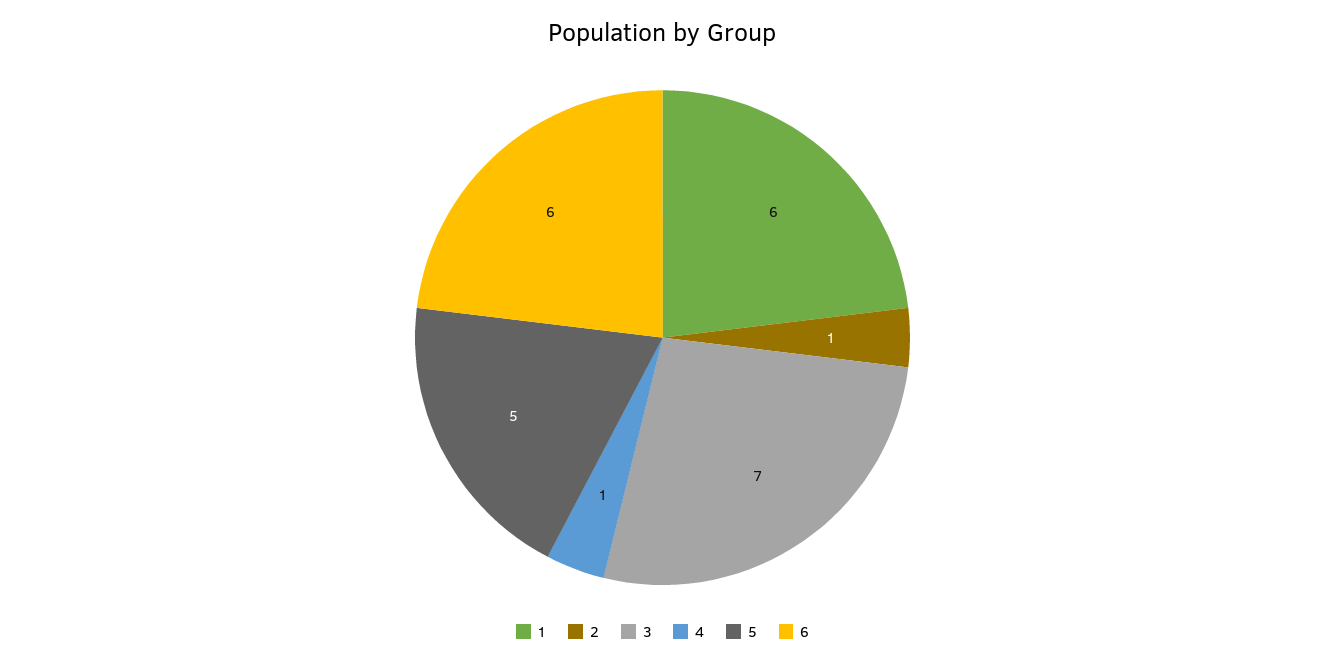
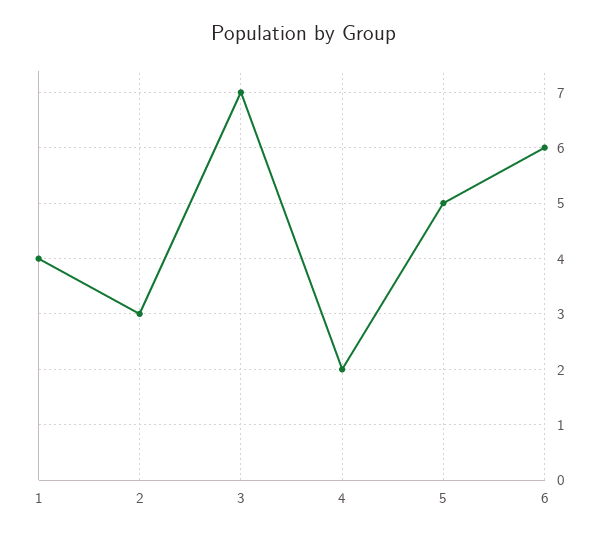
1: 6 -> 4
2: 1 -> 3
4: 1 -> 2

